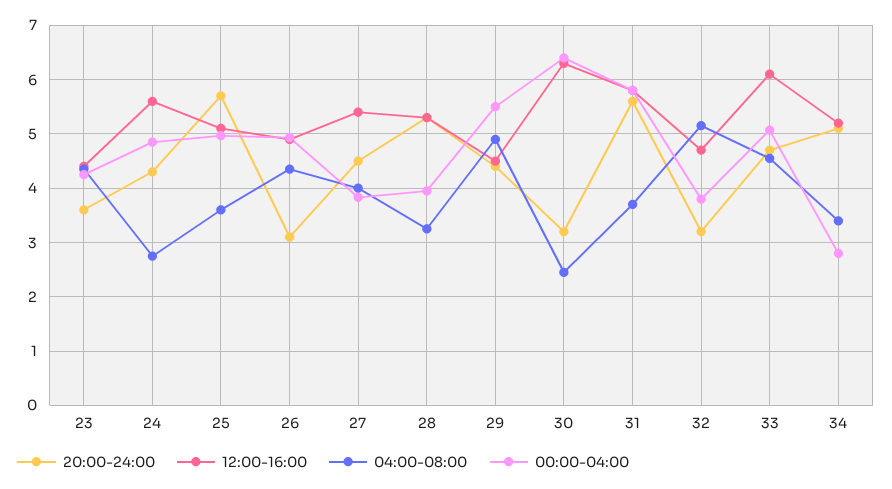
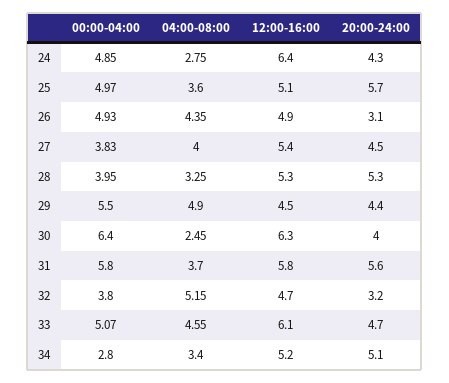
20:00-24:00, 23: 3.6 -> none
12:00-16:00, 23: 4.4 -> none
04:00-08:00, 23: 4.4 -> none
00:00-04:00, 23: 4.2 -> none
12:00-16:00, 24: 5.6 -> 6.4
20:00-24:00, 30: 3.2 -> 4

